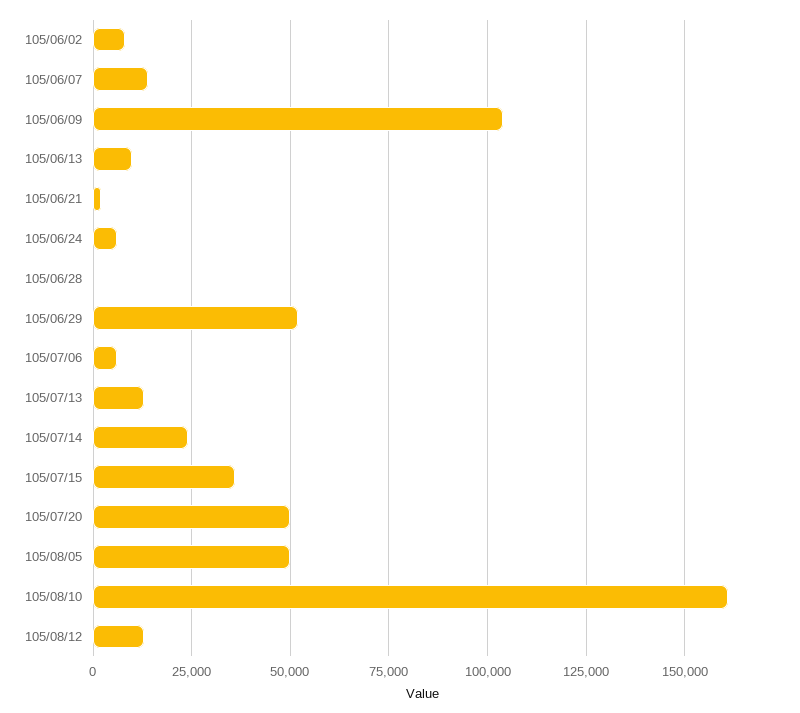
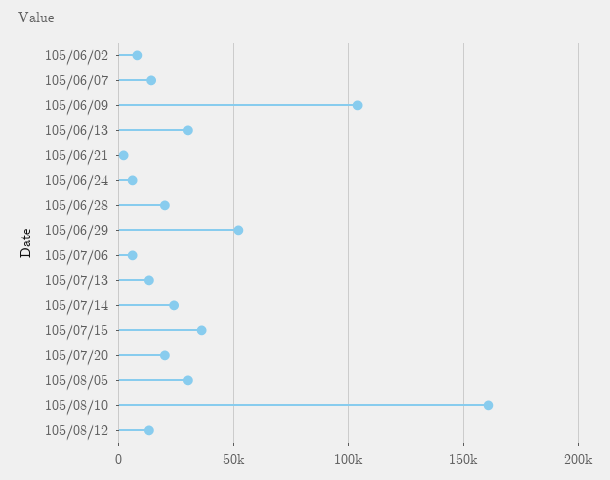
105/06/13: 10000 -> 30000
105/06/28: 0 -> 20000
105/07/20: 50000 -> 20000
105/08/05: 50000 -> 30000

